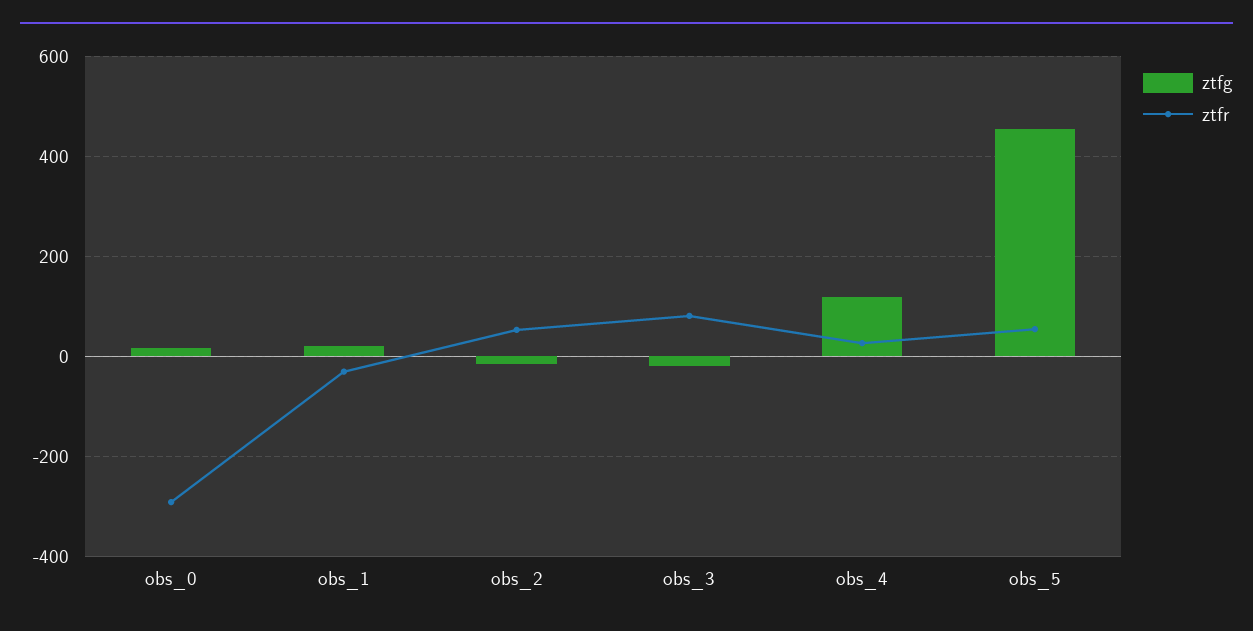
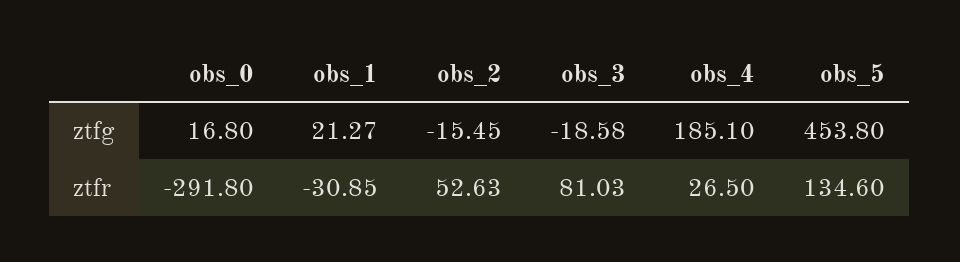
ztfg, obs_4: 120 -> 185.1
ztfr, obs_5: 60 -> 134.6

